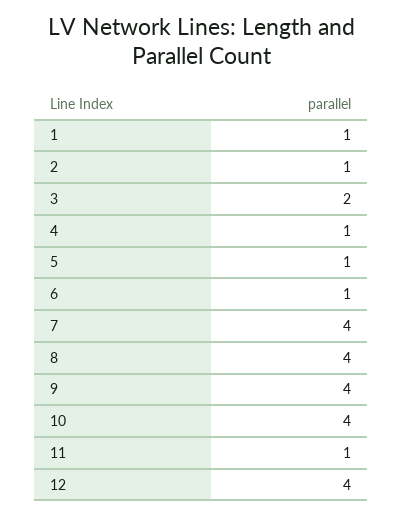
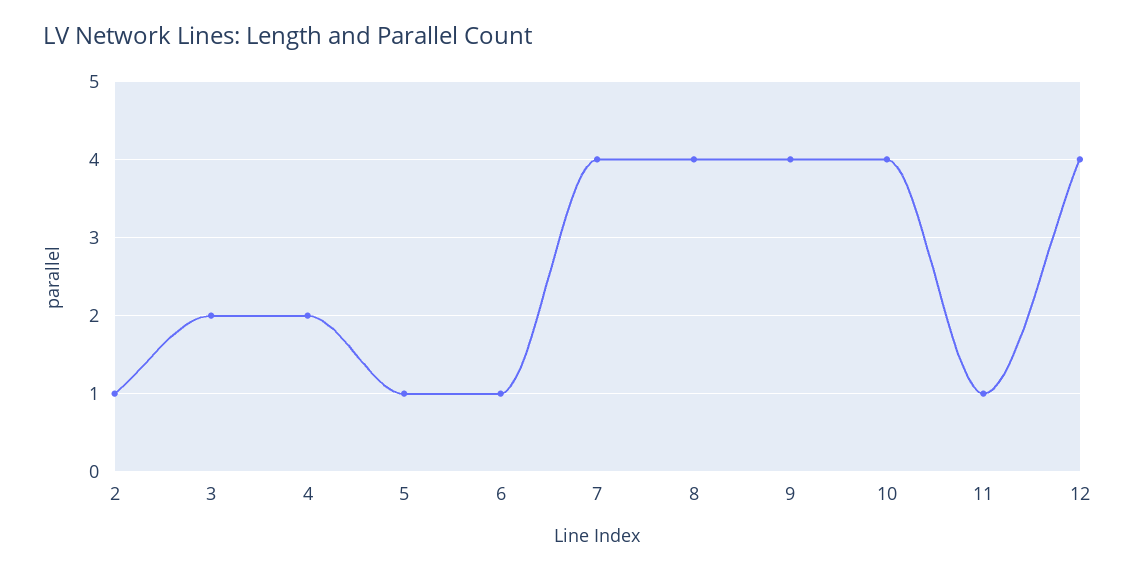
1: 1 -> none
4: 1 -> 2

